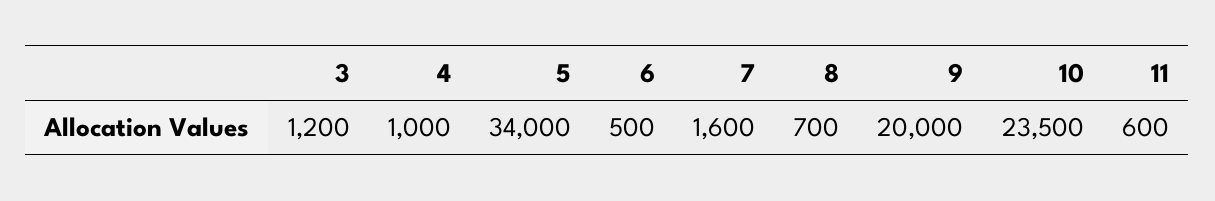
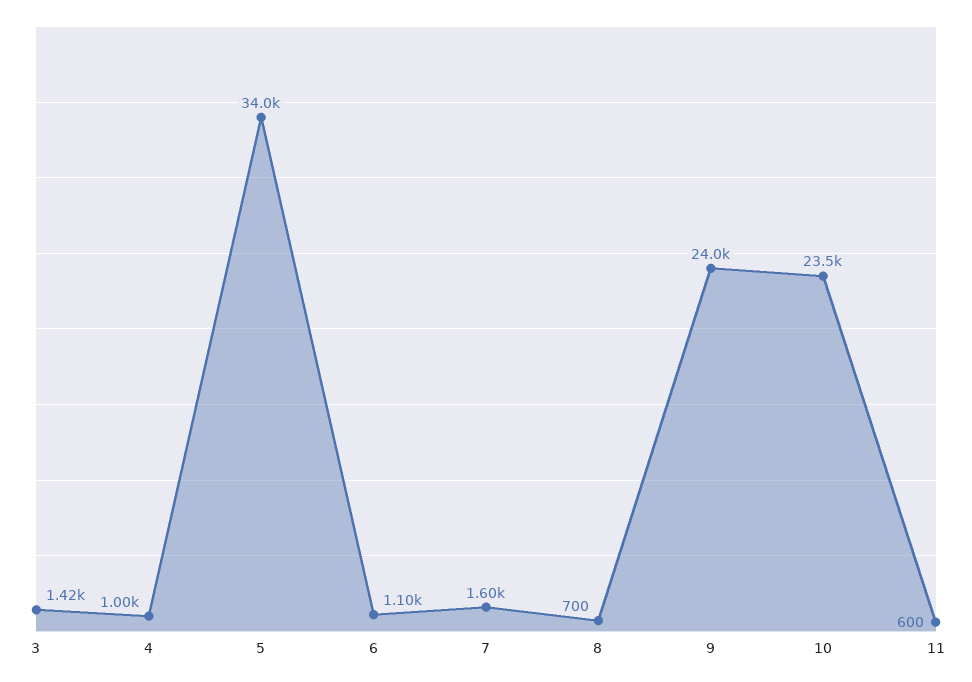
3: 1200 -> 1420
6: 500 -> 1100
9: 20000 -> 24000

